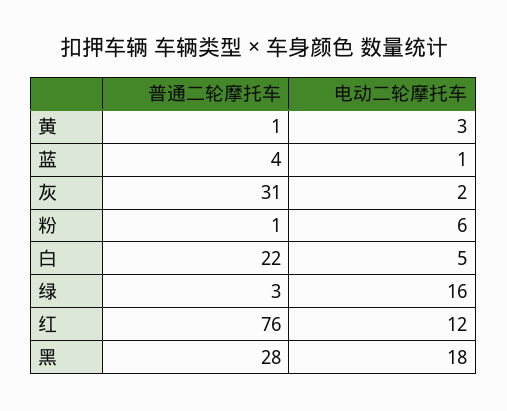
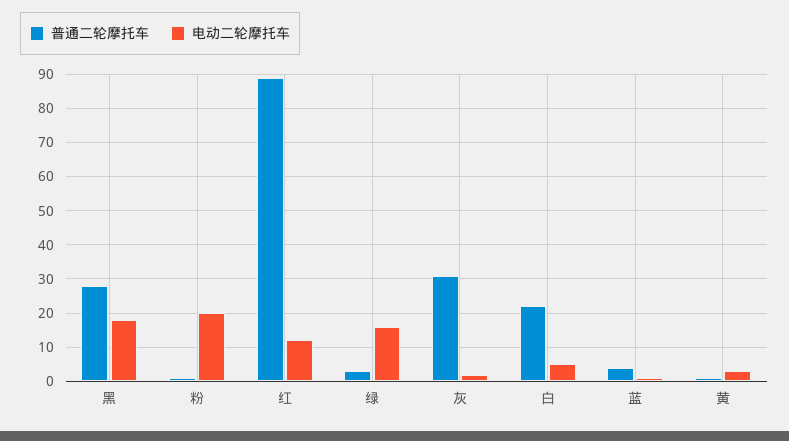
电动二轮摩托车, 粉: 6 -> 20
普通二轮摩托车, 红: 76 -> 90

